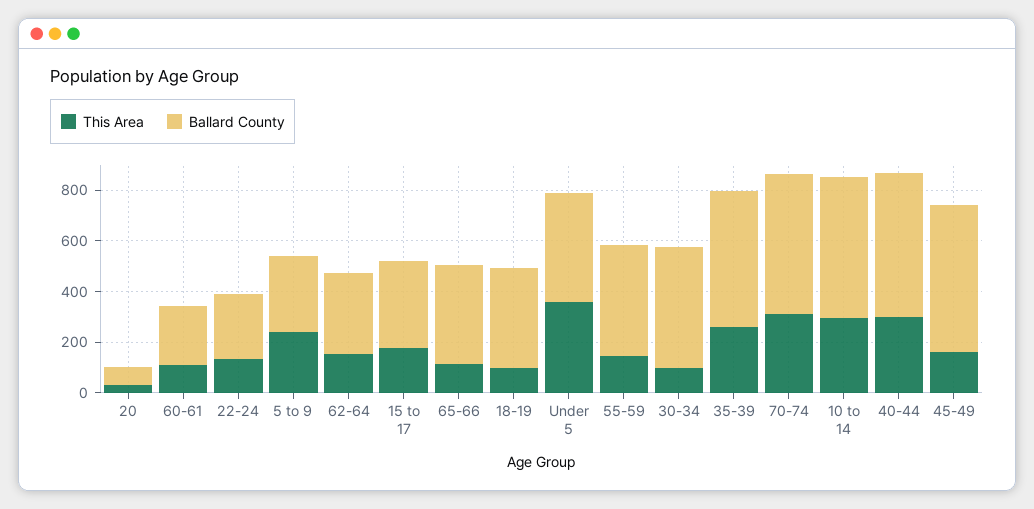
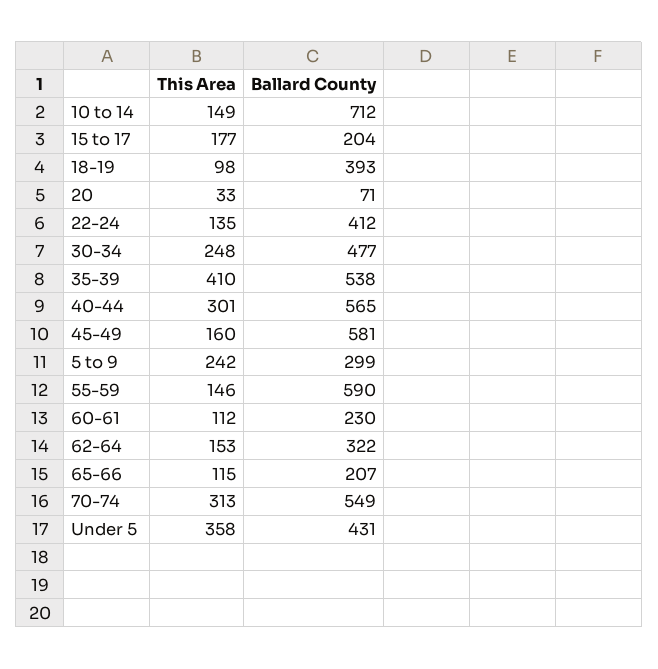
Ballard County, 22-24: 250 -> 412
Ballard County, 15 to 17: 350 -> 204
Ballard County, 65-66: 400 -> 207
Ballard County, 55-59: 450 -> 590
This Area, 30-34: 100 -> 248
This Area, 35-39: 250 -> 410
This Area, 10 to 14: 300 -> 149
Ballard County, 10 to 14: 550 -> 712

